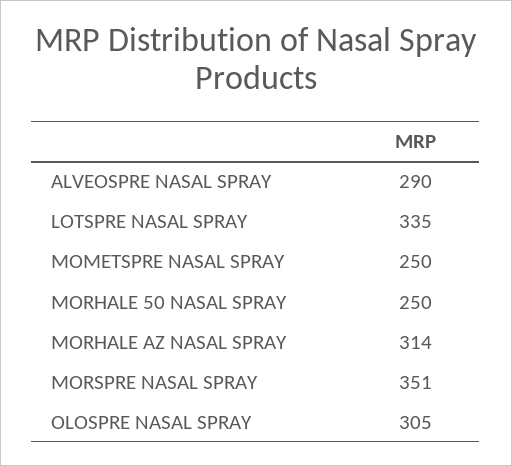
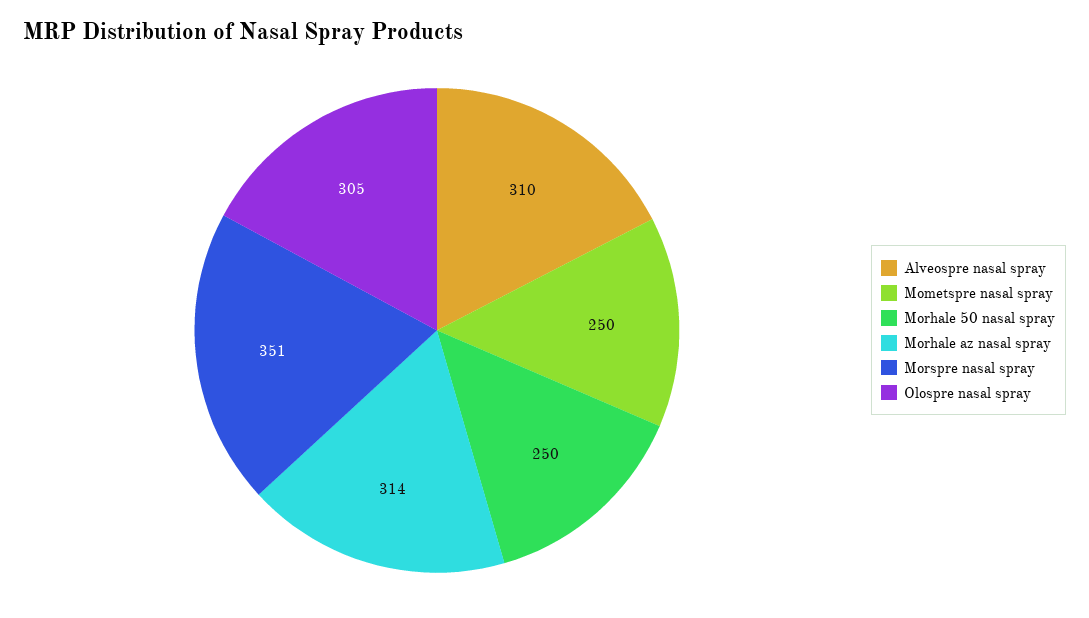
ALVEOSPRE NASAL SPRAY: 290 -> 310
LOTSPRE NASAL SPRAY: 335 -> none

